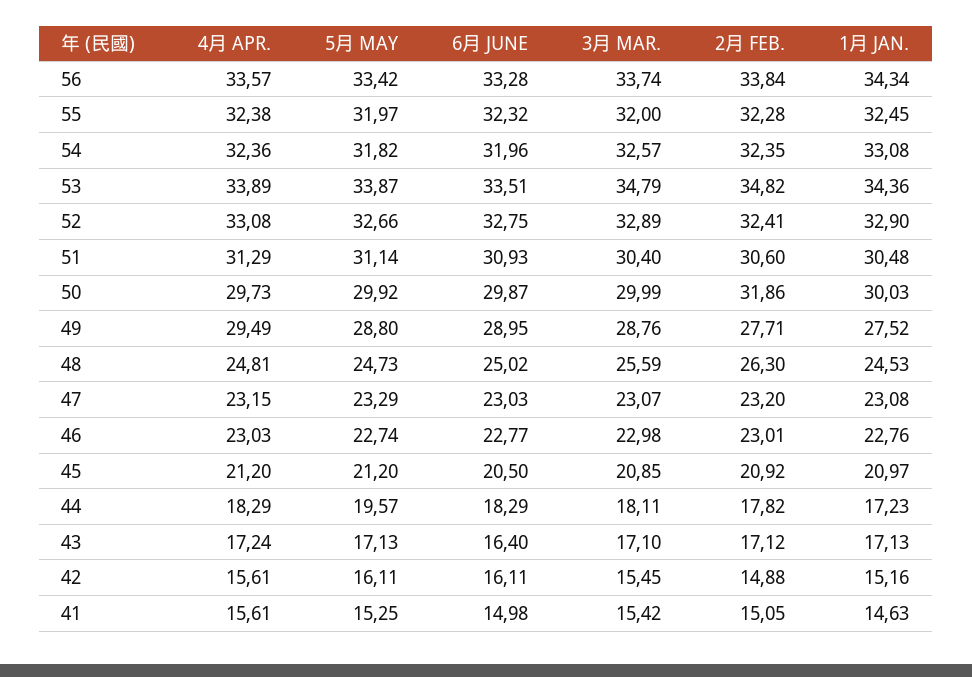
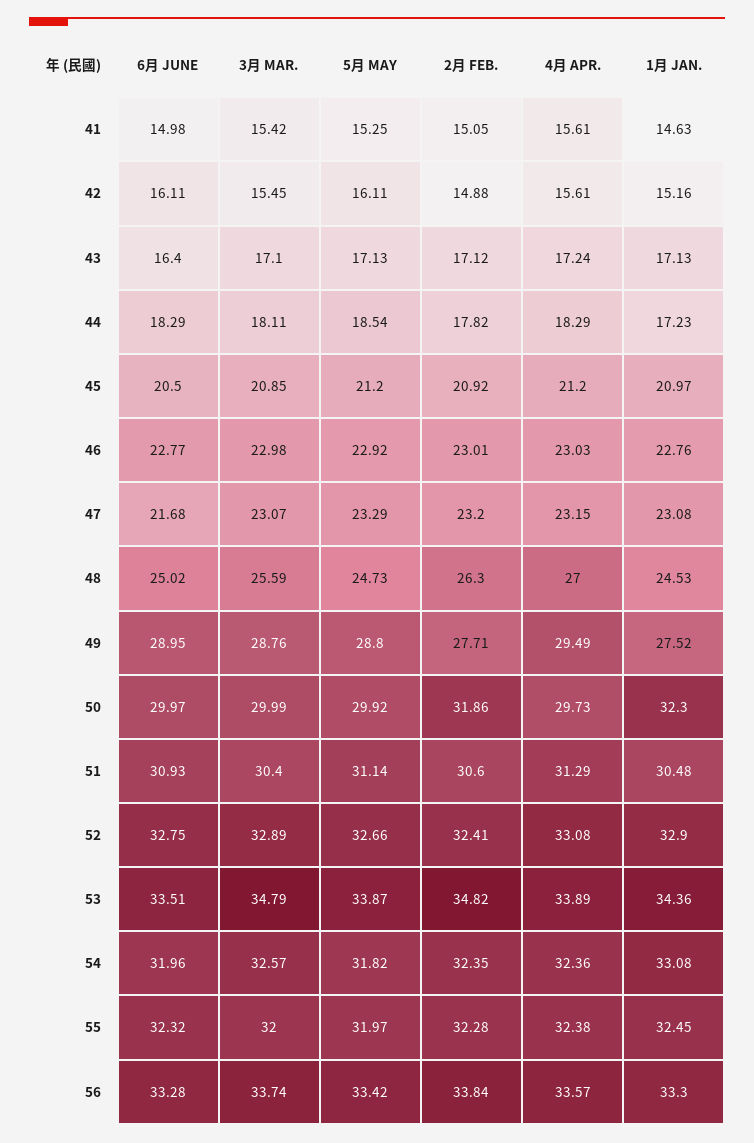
1月 JAN., 56: 34.34 -> 33.3
6月 JUNE, 50: 29.87 -> 29.97
1月 JAN., 50: 30.03 -> 32.3
4月 APR., 48: 24.81 -> 27
6月 JUNE, 47: 23.03 -> 21.68
5月 MAY, 46: 22.74 -> 22.92
5月 MAY, 44: 19.57 -> 18.54

